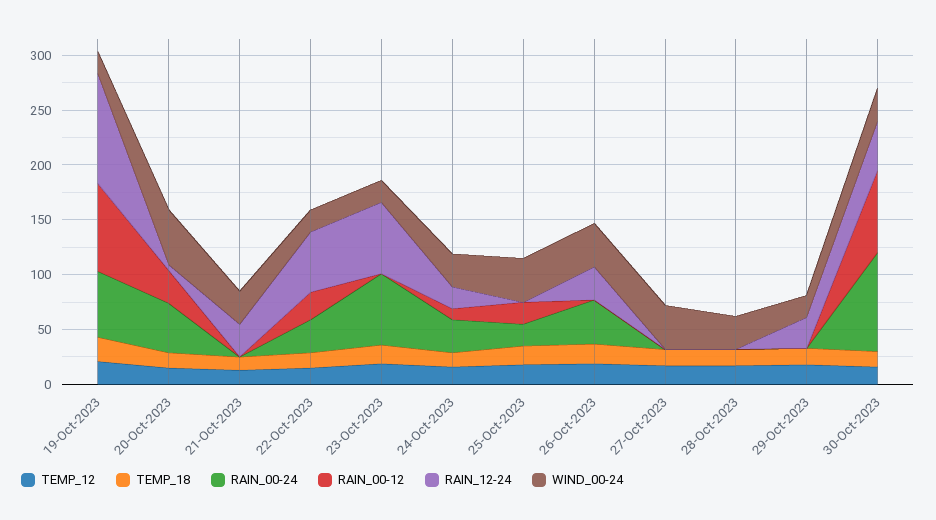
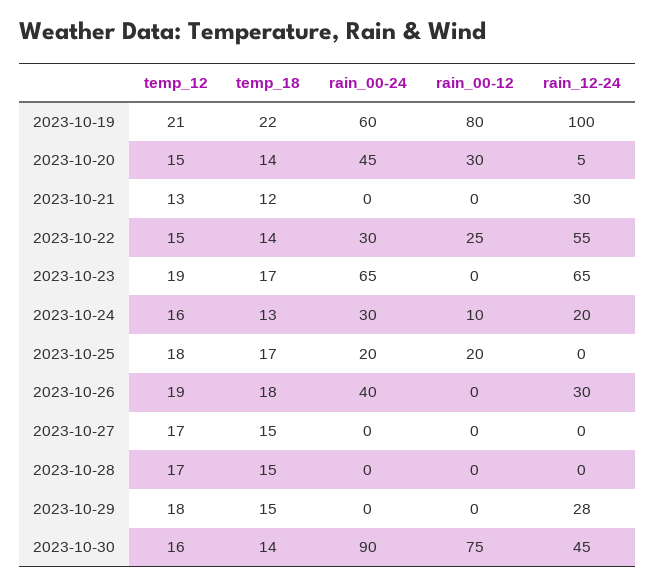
WIND_00-24, 19-Oct-2023: 20 -> none
WIND_00-24, 20-Oct-2023: 50 -> none
WIND_00-24, 21-Oct-2023: 30 -> none
WIND_00-24, 22-Oct-2023: 20 -> none
WIND_00-24, 23-Oct-2023: 20 -> none
WIND_00-24, 24-Oct-2023: 30 -> none
WIND_00-24, 25-Oct-2023: 40 -> none
WIND_00-24, 26-Oct-2023: 40 -> none
WIND_00-24, 27-Oct-2023: 40 -> none
WIND_00-24, 28-Oct-2023: 30 -> none
WIND_00-24, 29-Oct-2023: 20 -> none
WIND_00-24, 30-Oct-2023: 30 -> none

